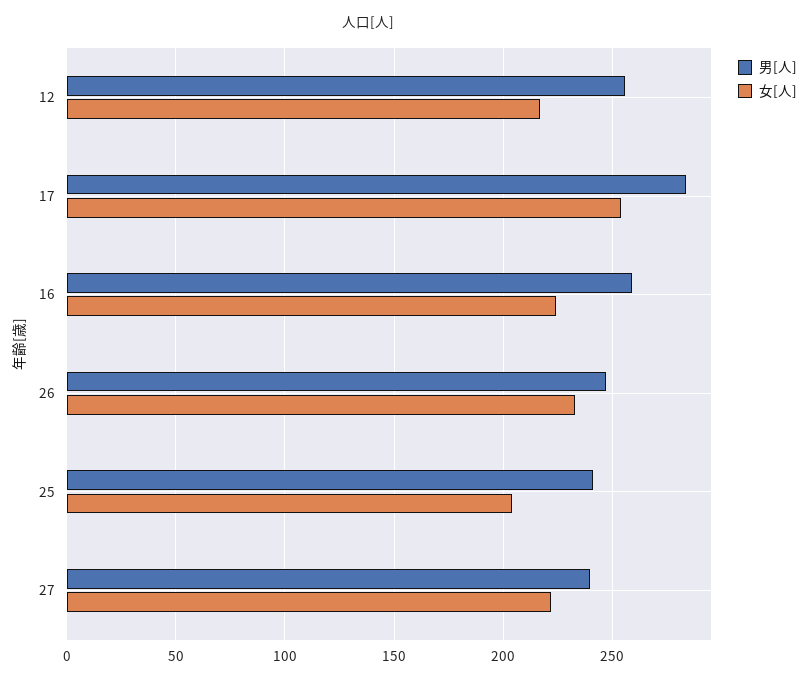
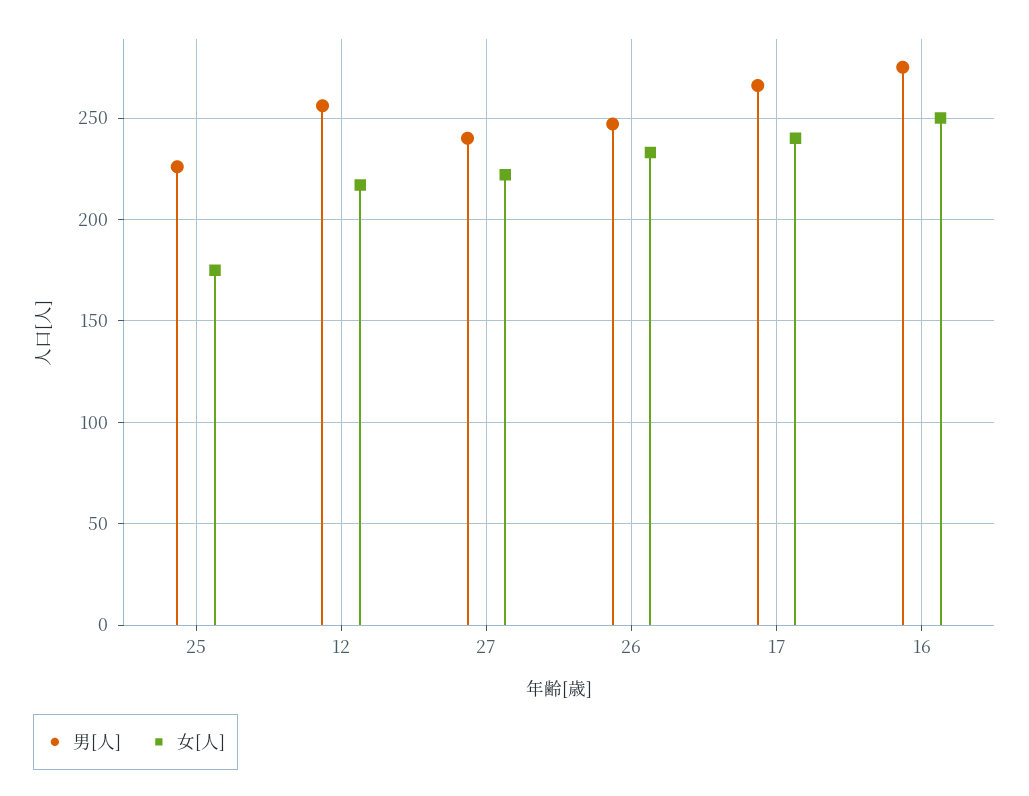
男[人], 17: 285 -> 265
女[人], 17: 255 -> 240
男[人], 16: 260 -> 275
女[人], 16: 225 -> 250
男[人], 25: 240 -> 225
女[人], 25: 205 -> 175

